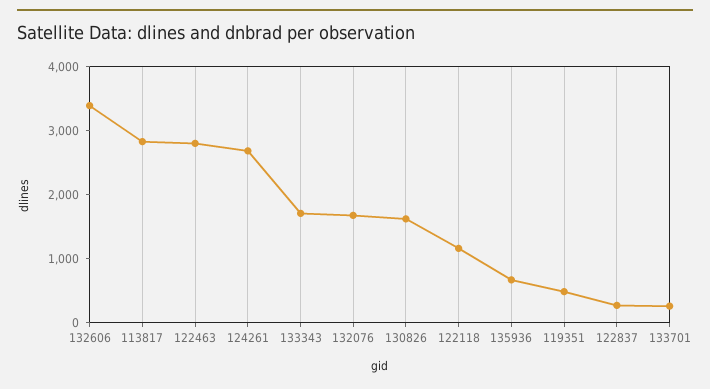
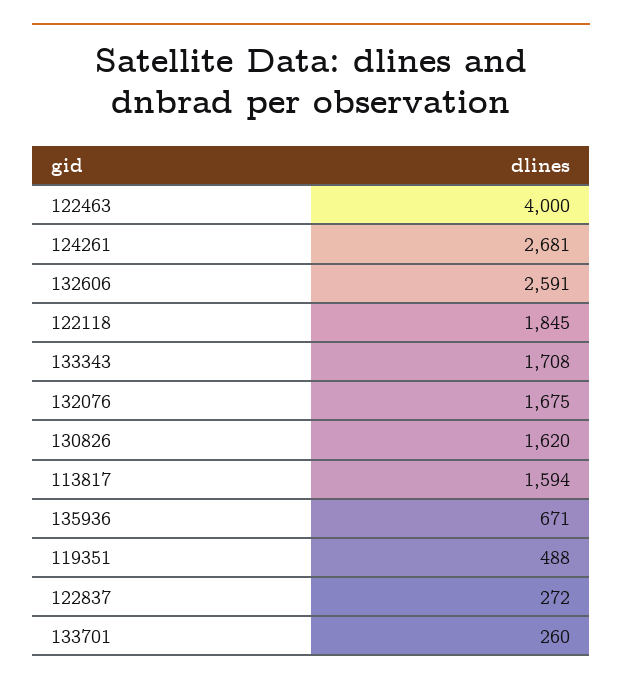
132606: 3400 -> 2591
113817: 2800 -> 1594
122463: 2800 -> 4000
122118: 1200 -> 1845

